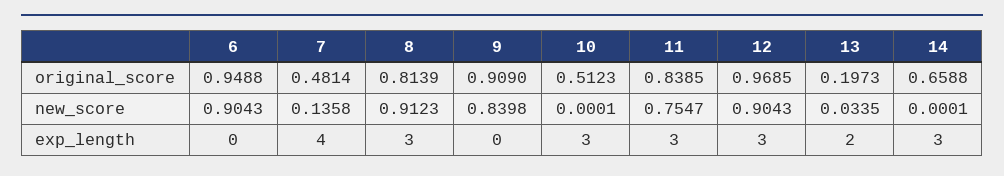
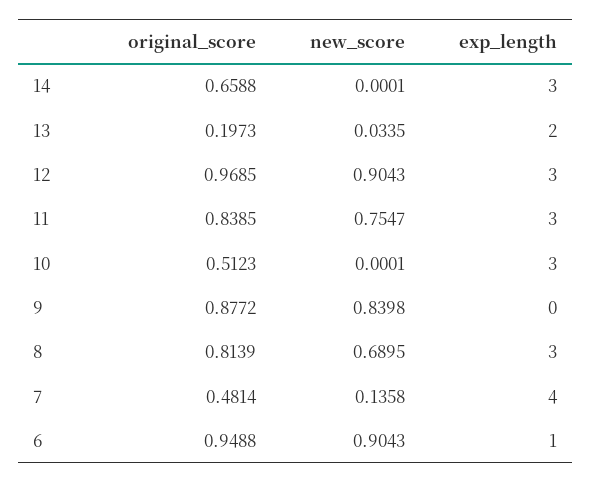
9, original_score: 0.909 -> 0.8772
8, new_score: 0.9123 -> 0.6895
6, exp_length: 0 -> 1

